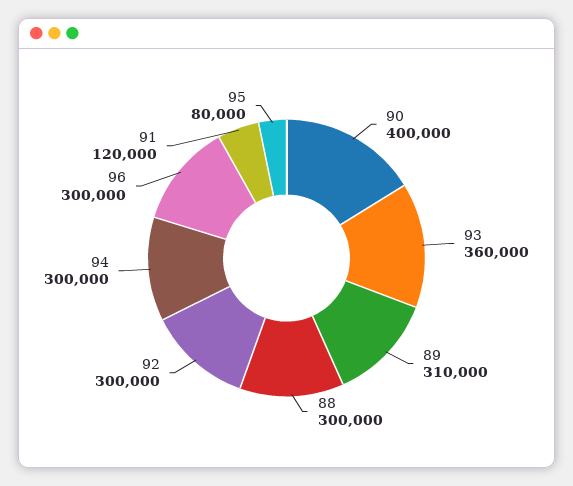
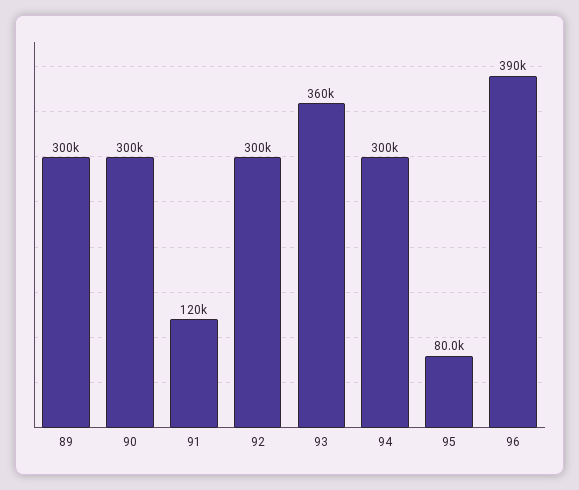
90: 400000 -> 300000
89: 310000 -> 300000
88: 300000 -> none
96: 300000 -> 390000

